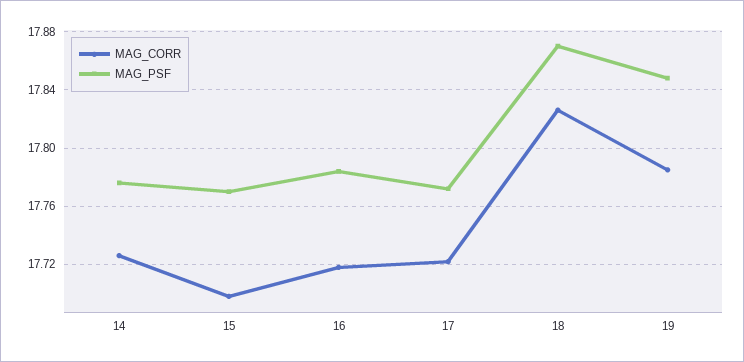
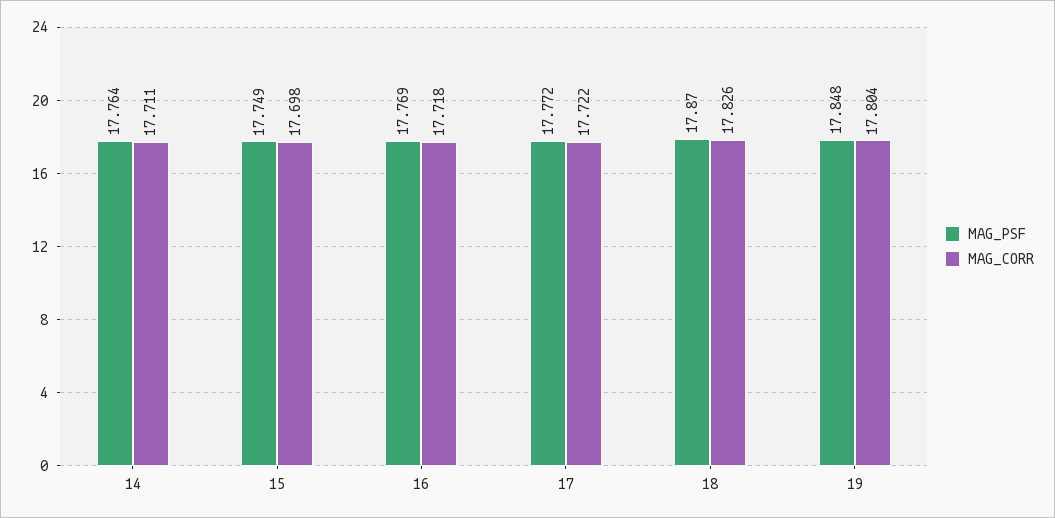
MAG_CORR, 14: 17.725 -> 17.711
MAG_PSF, 14: 17.775 -> 17.764
MAG_PSF, 15: 17.77 -> 17.749
MAG_PSF, 16: 17.785 -> 17.769
MAG_CORR, 19: 17.785 -> 17.804

